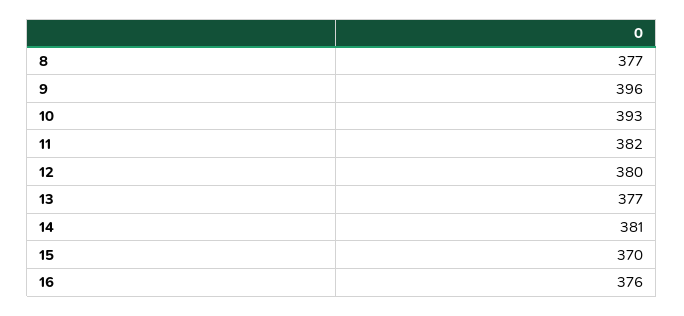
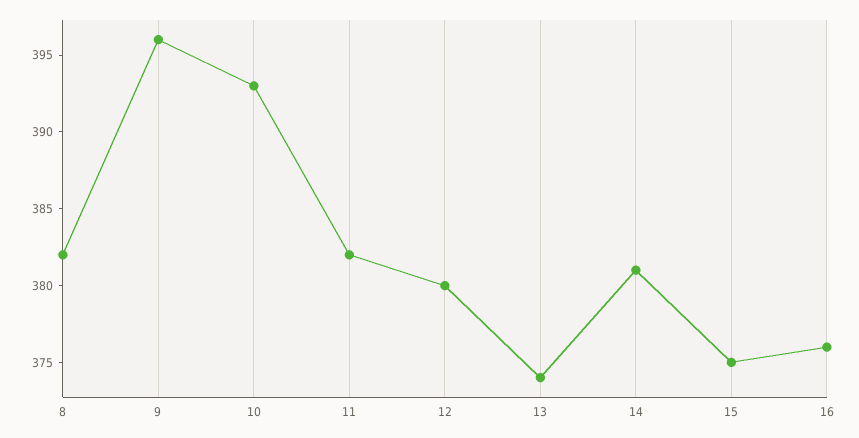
8: 377 -> 382
13: 377 -> 374
15: 370 -> 375

